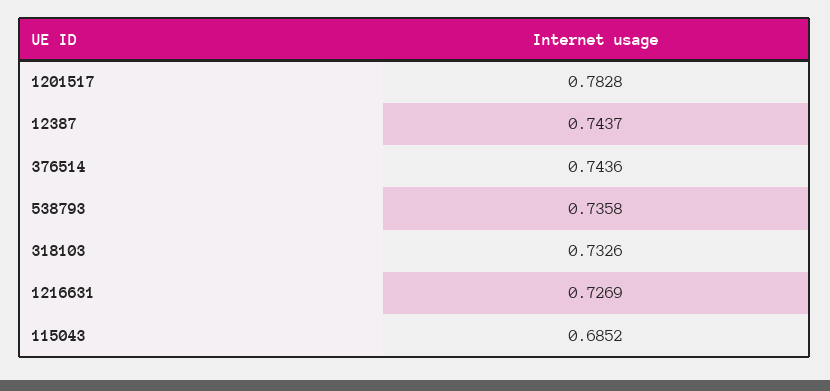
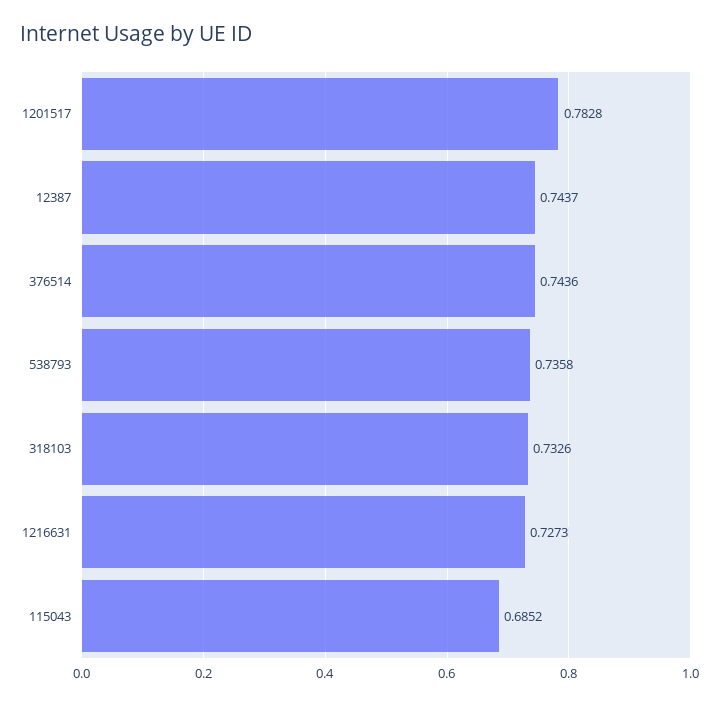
1216631: 0.7269 -> 0.7273

